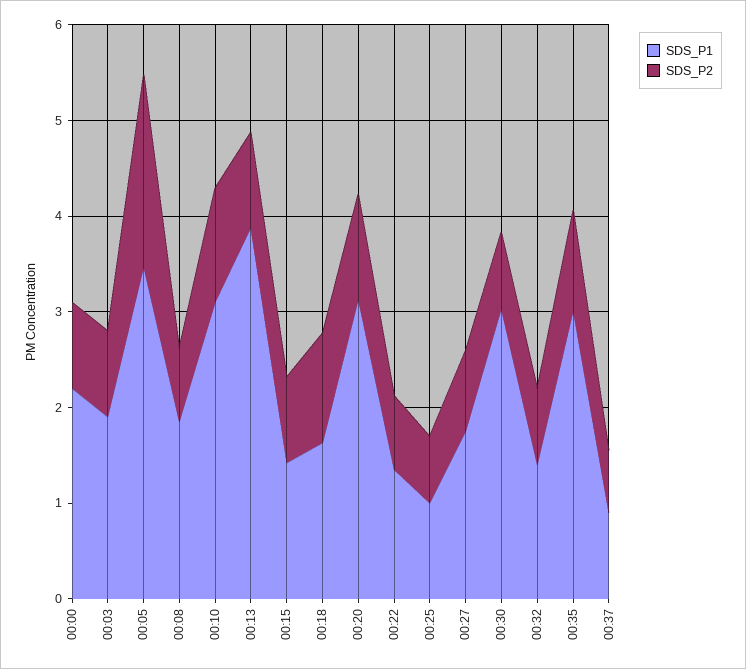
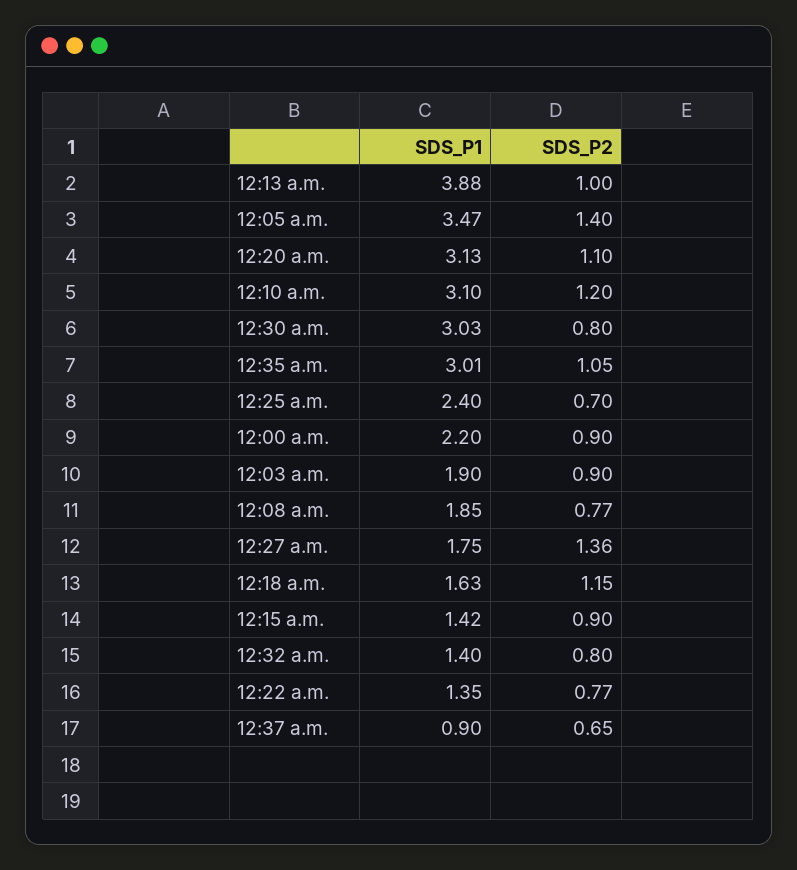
SDS_P2, 00:05: 2 -> 1.4
SDS_P1, 00:25: 1 -> 2.4
SDS_P2, 00:27: 0.8 -> 1.36

